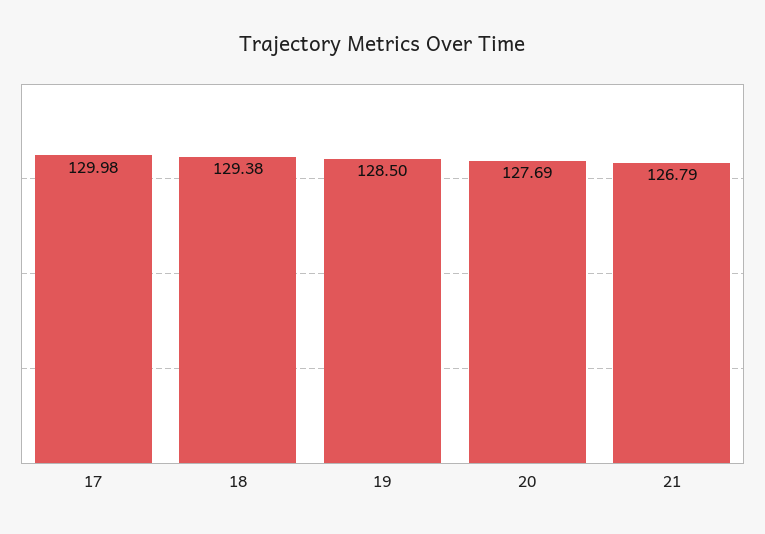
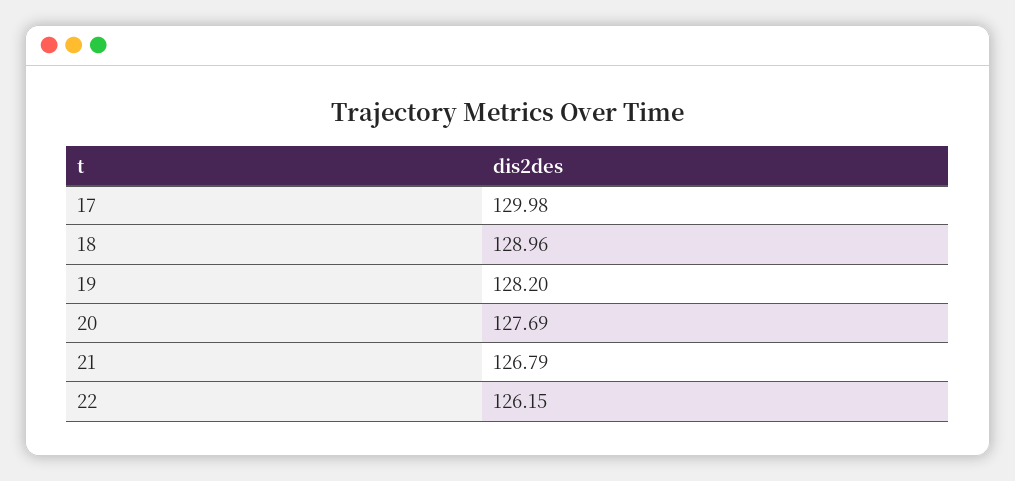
18: 129.38 -> 128.96
19: 128.5 -> 128.2
22: none -> 126.15

